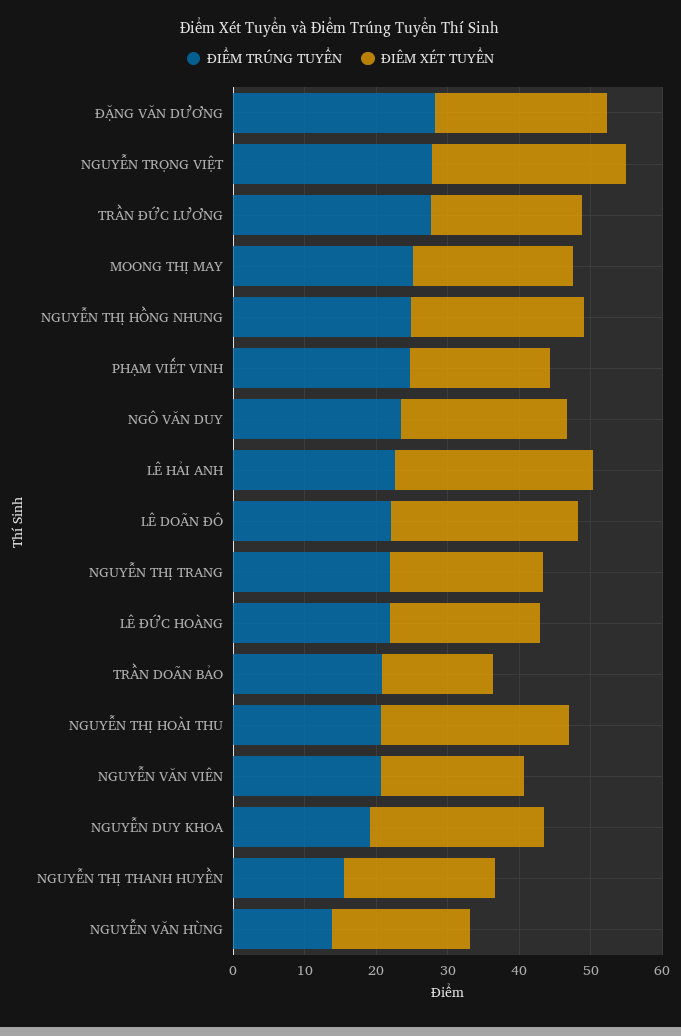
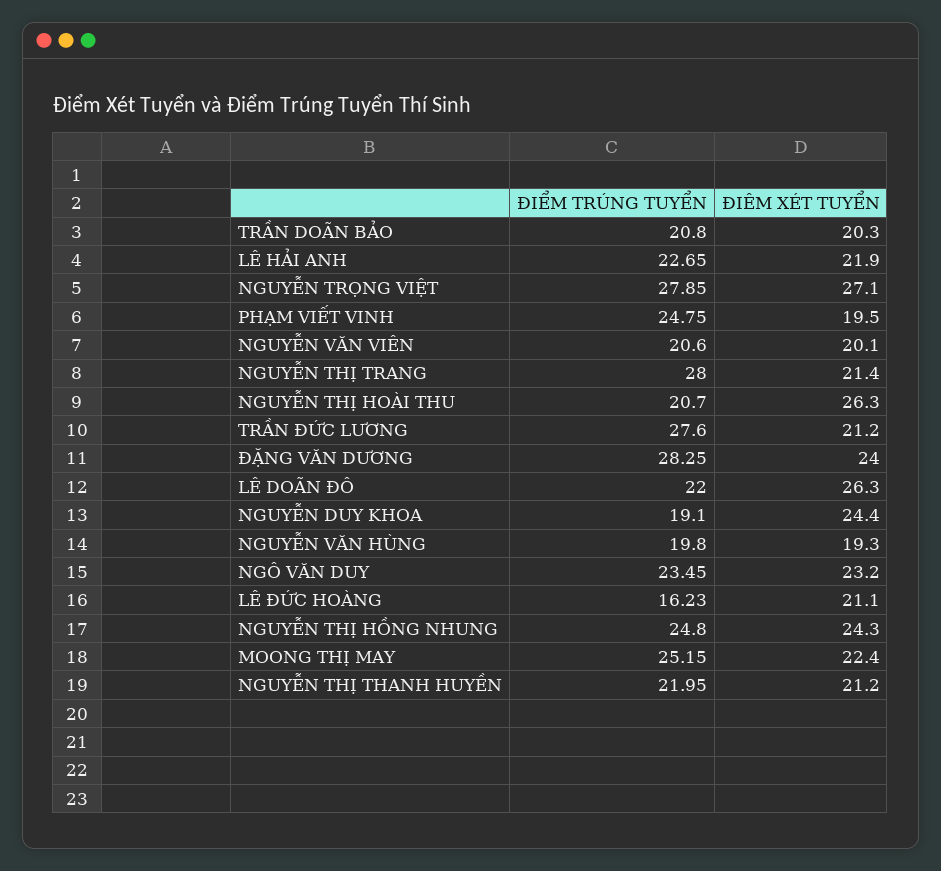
ĐIÊM XÉT TUYỂN, LÊ HẢI ANH: 28 -> 21.9
ĐIỂM TRÚNG TUYỂN, NGUYỄN THỊ TRANG: 22 -> 28
ĐIỂM TRÚNG TUYỂN, LÊ ĐỨC HOÀNG: 22 -> 16.23
ĐIÊM XÉT TUYỂN, TRẦN DOÃN BẢO: 16 -> 20.3
ĐIỂM TRÚNG TUYỂN, NGUYỄN THỊ THANH HUYỀN: 16 -> 21.95
ĐIỂM TRÚNG TUYỂN, NGUYỄN VĂN HÙNG: 14 -> 19.8

